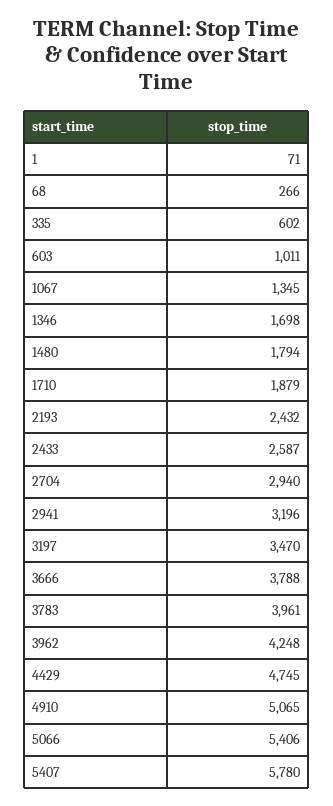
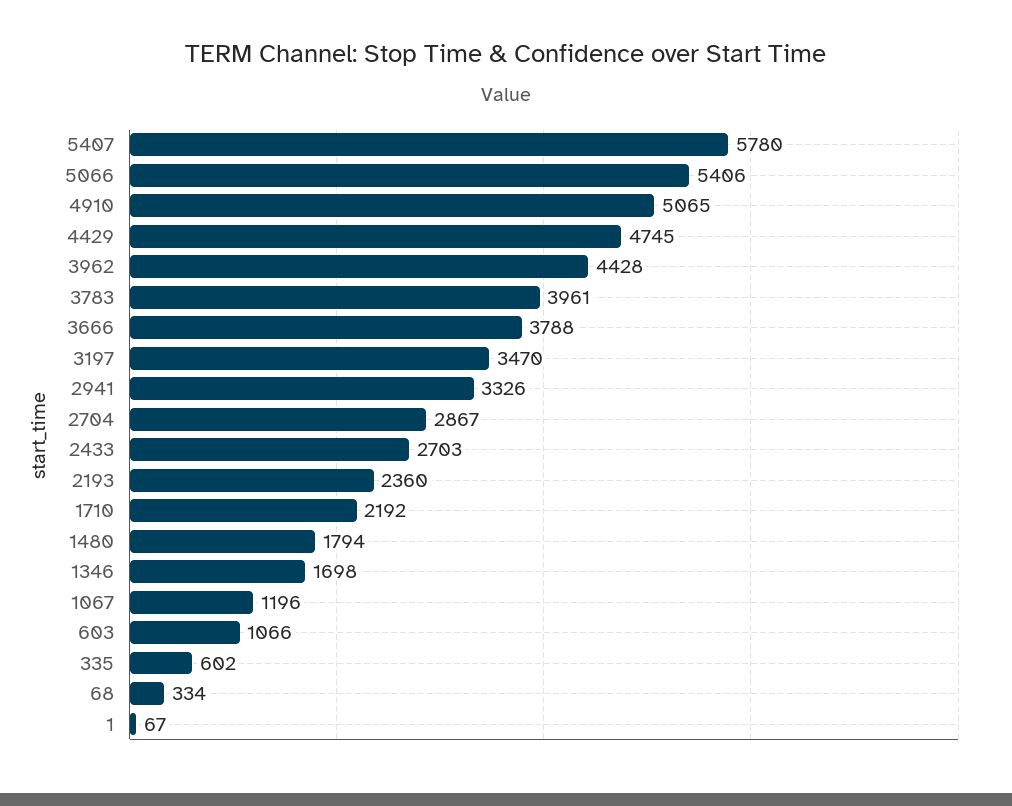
1: 71 -> 67
68: 266 -> 334
603: 1011 -> 1066
1067: 1345 -> 1196
1710: 1879 -> 2192
2193: 2432 -> 2360
2433: 2587 -> 2703
2704: 2940 -> 2867
2941: 3196 -> 3326
3962: 4248 -> 4428

